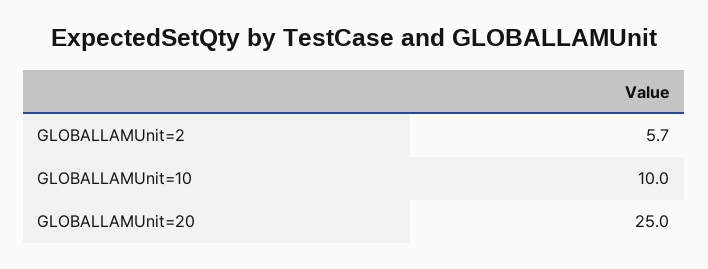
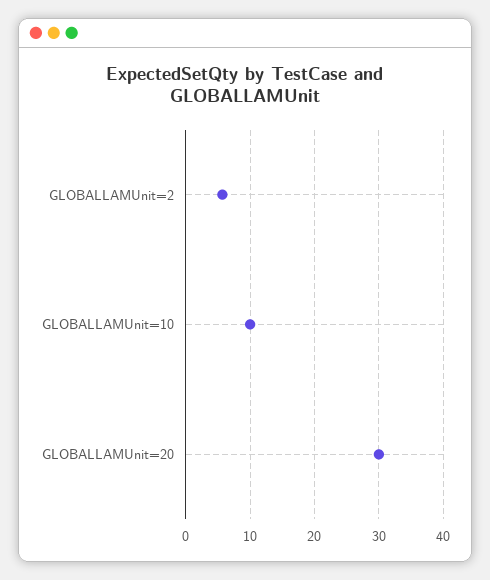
GLOBALLAMUnit=20: 25 -> 30

